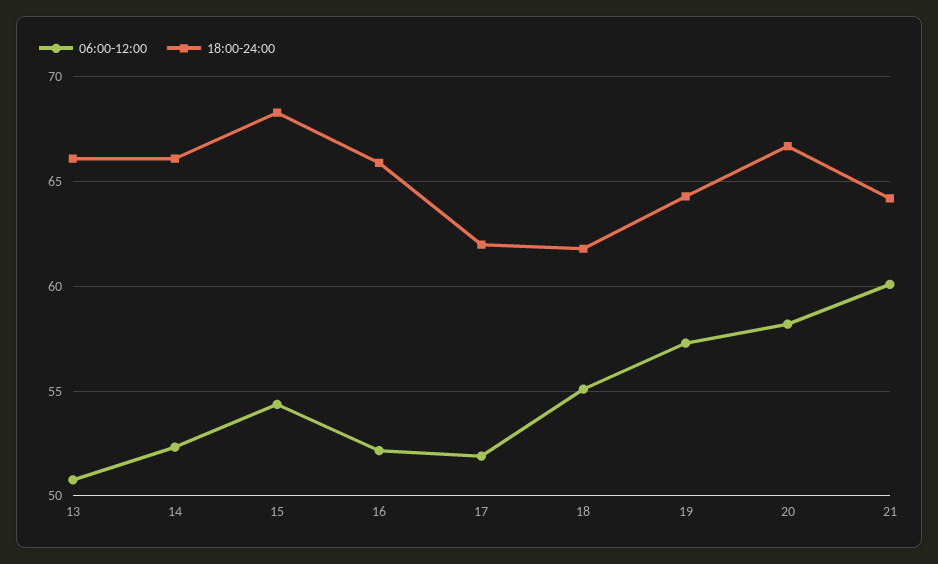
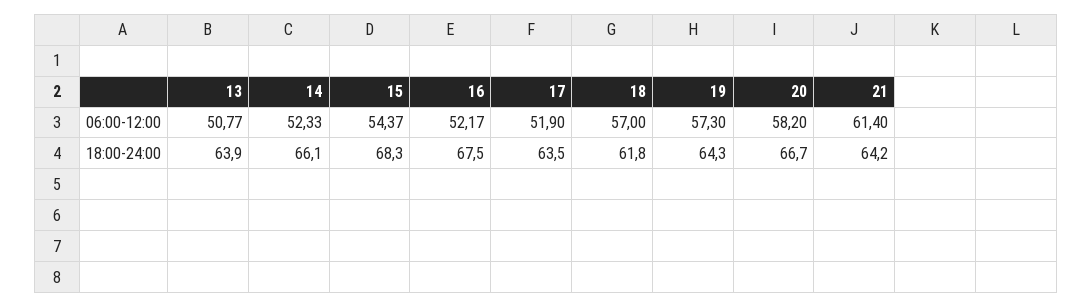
18:00-24:00, 13: 66 -> 63.9
18:00-24:00, 16: 66 -> 67.5
18:00-24:00, 17: 62 -> 63.5
06:00-12:00, 18: 55 -> 57
06:00-12:00, 21: 60 -> 61.4

